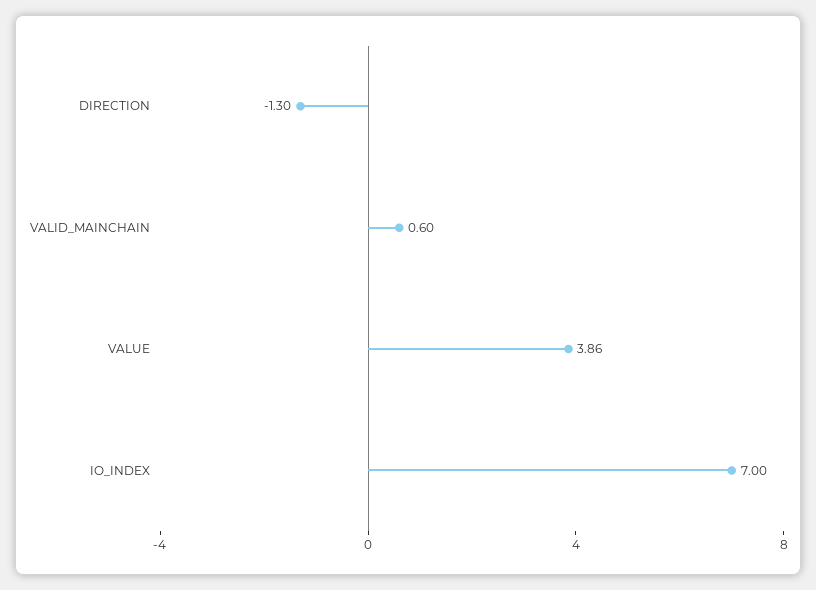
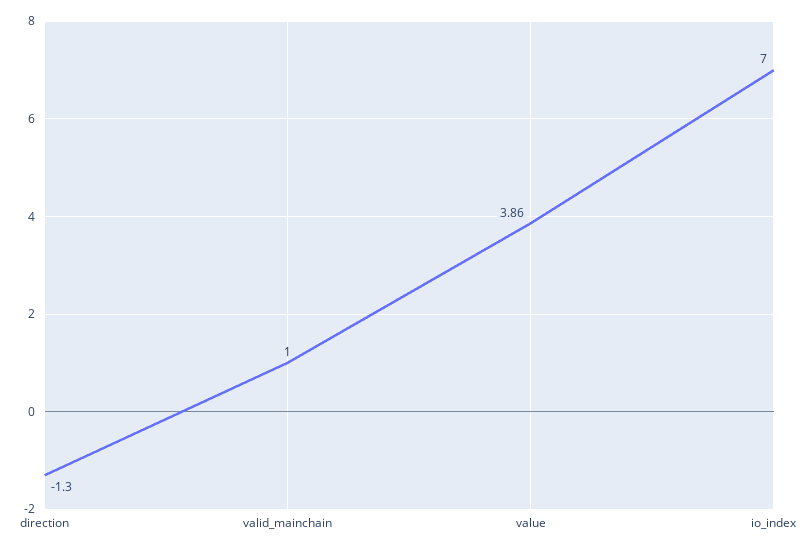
VALID_MAINCHAIN: 0.6 -> 1

